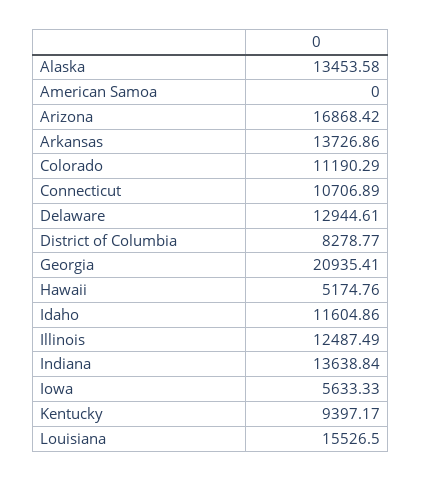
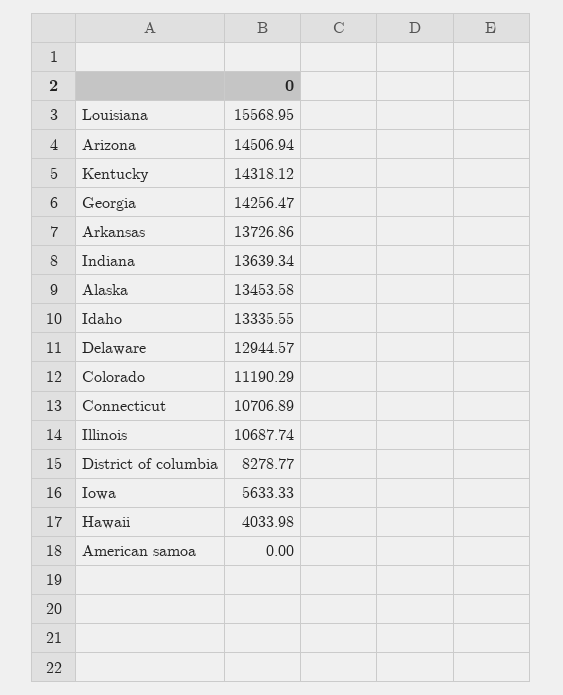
Arizona: 16868.42 -> 14506.94
Delaware: 12944.61 -> 12944.57
Georgia: 20935.41 -> 14256.47
Hawaii: 5174.76 -> 4033.98
Idaho: 11604.86 -> 13335.55
Illinois: 12487.49 -> 10687.74
Indiana: 13638.84 -> 13639.34
Kentucky: 9397.17 -> 14318.12
Louisiana: 15526.5 -> 15568.95

